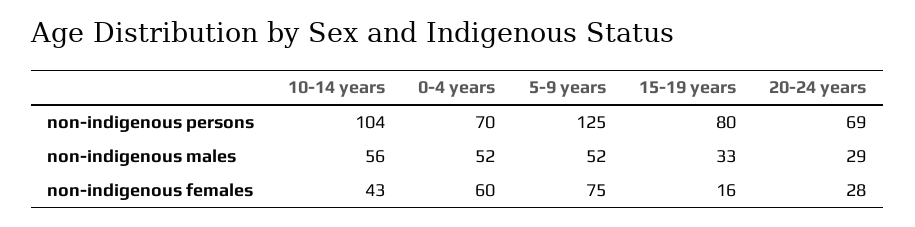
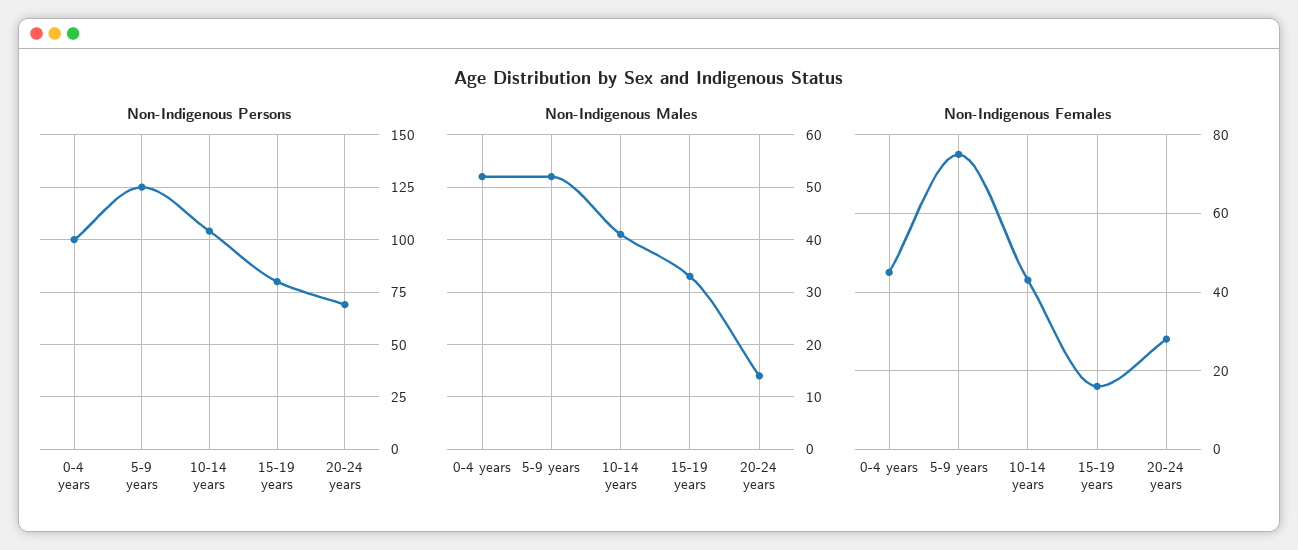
non-indigenous persons, 0-4 years: 70 -> 100
non-indigenous males, 10-14 years: 56 -> 40
non-indigenous males, 20-24 years: 29 -> 15
non-indigenous females, 0-4 years: 60 -> 45

